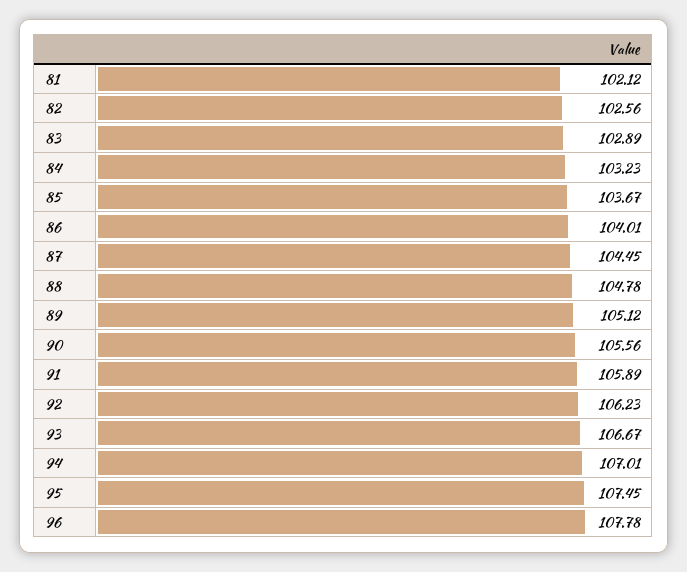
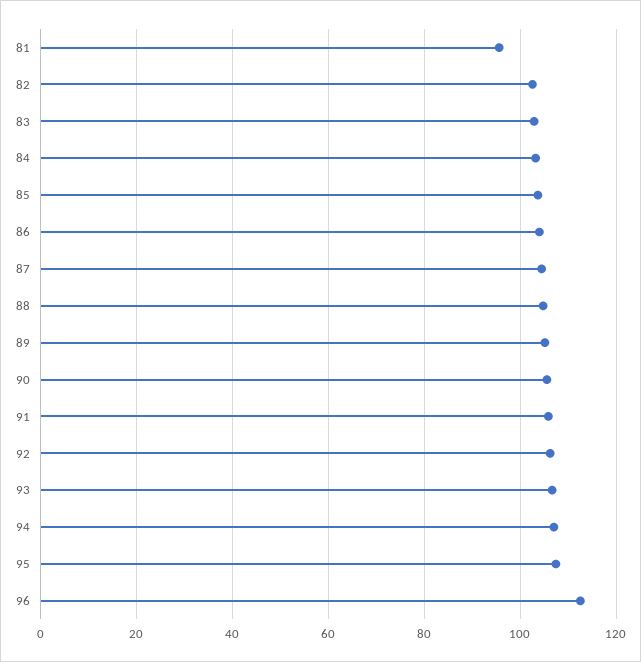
81: 102.12 -> 96
96: 107.78 -> 112

